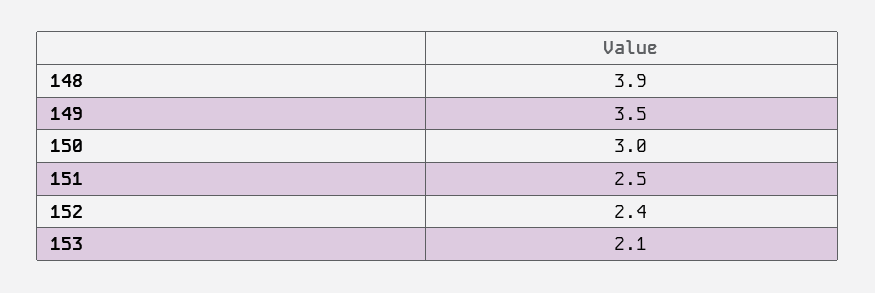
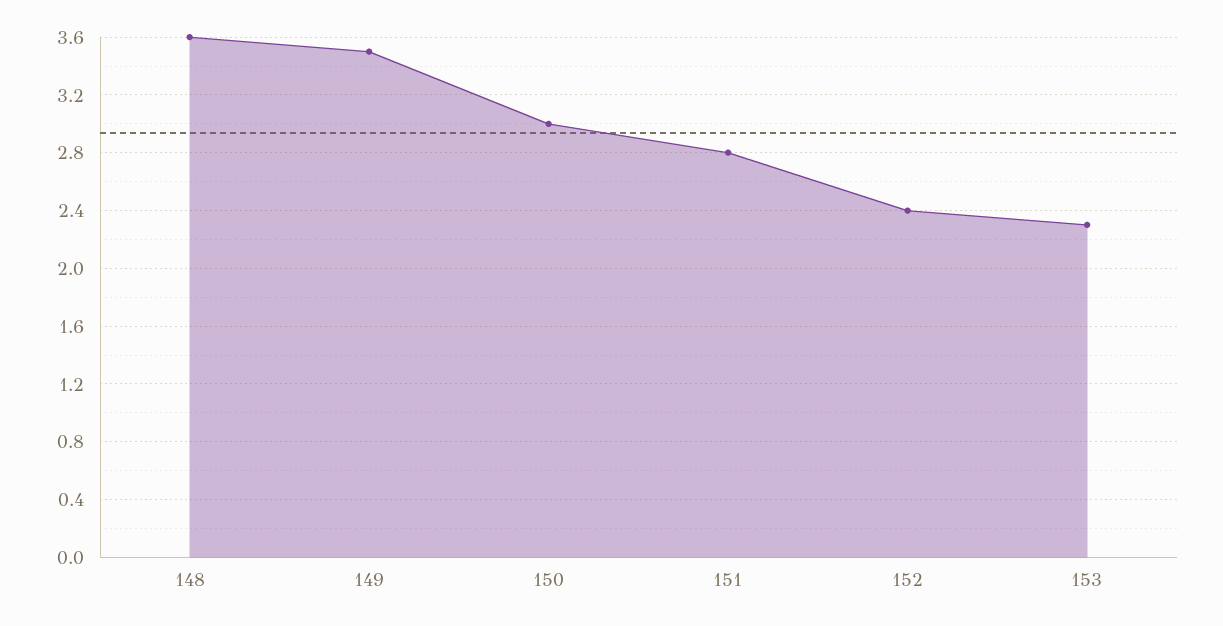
148: 3.9 -> 3.6
151: 2.5 -> 2.8
153: 2.1 -> 2.3

